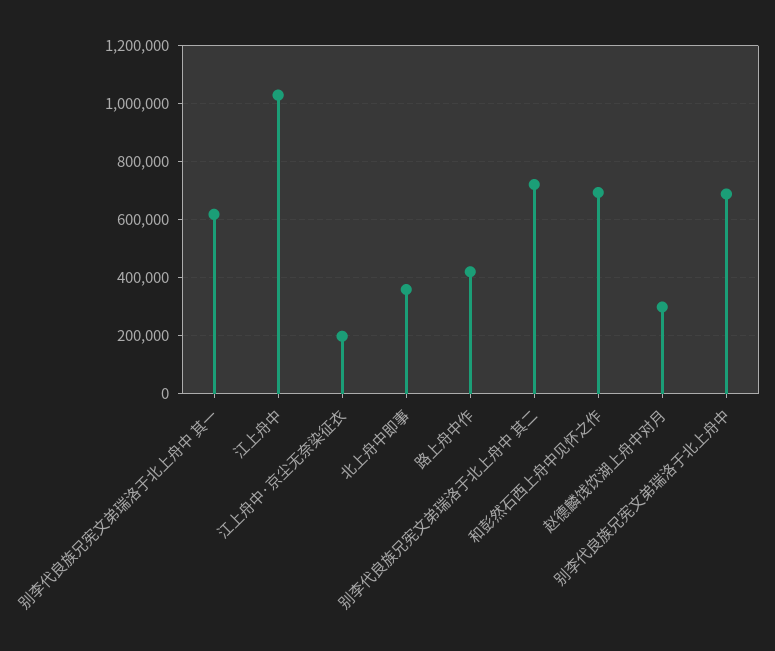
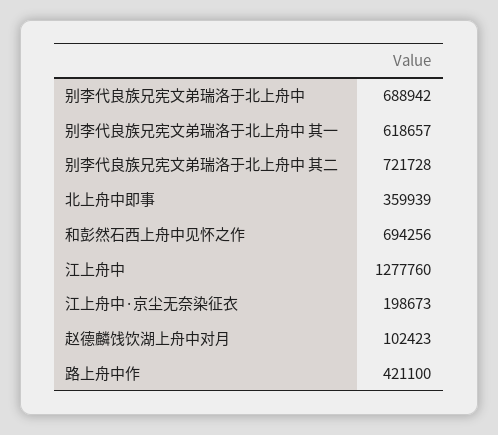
江上舟中: 1025000 -> 1277760
赵德麟饯饮湖上舟中对月: 300000 -> 102423

